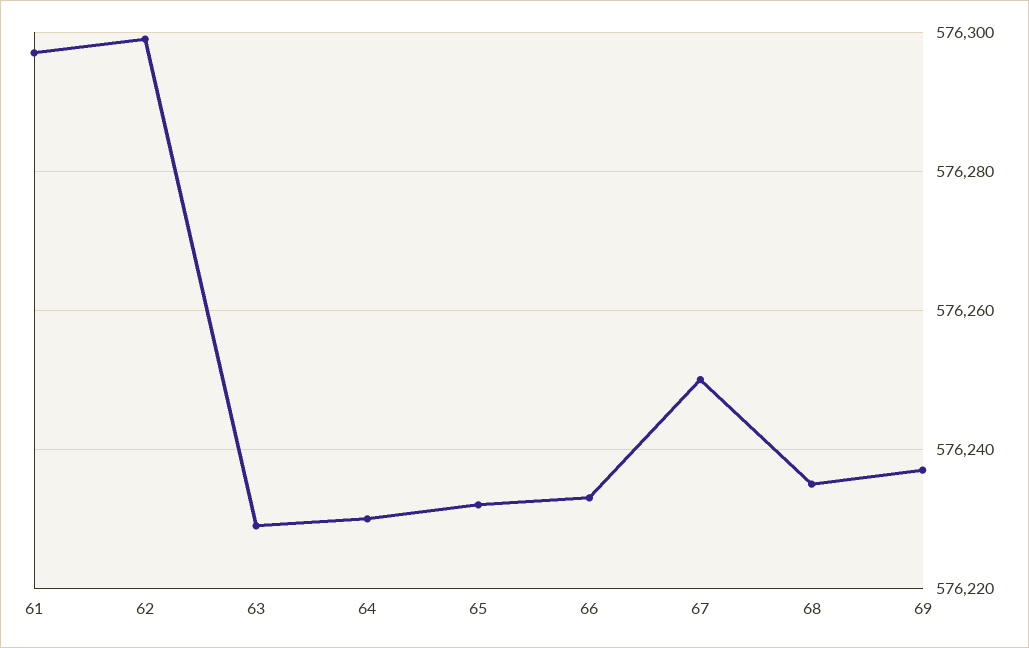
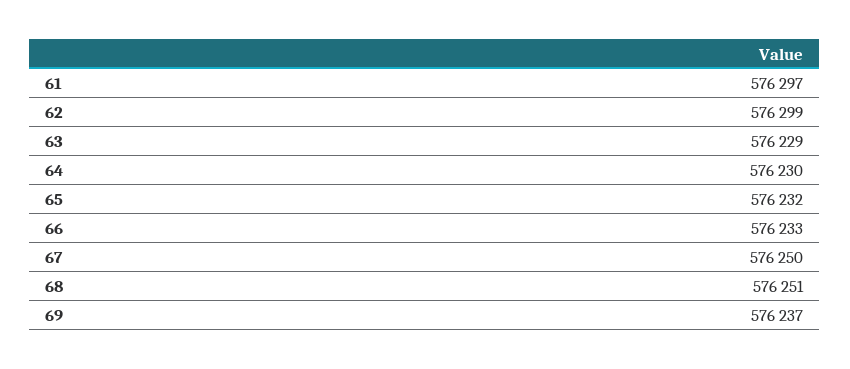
68: 576235 -> 576251

